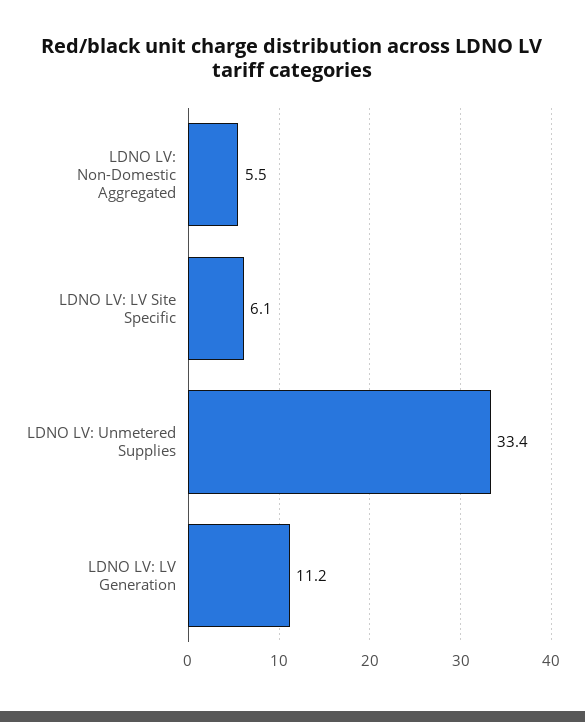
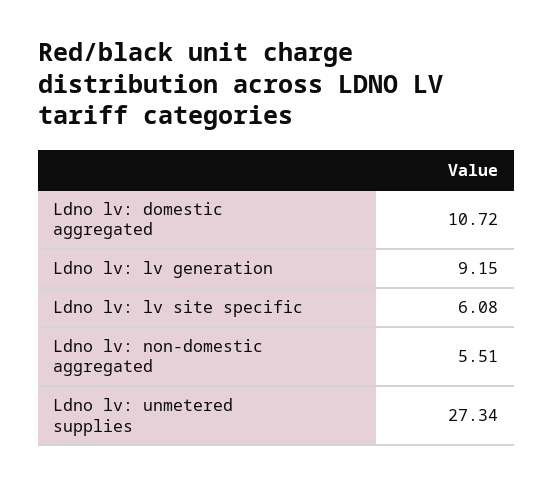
LDNO LV: Unmetered Supplies: 33.4 -> 27.34
LDNO LV: LV Generation: 11.2 -> 9.15
Ldno lv: domestic aggregated: none -> 10.72

